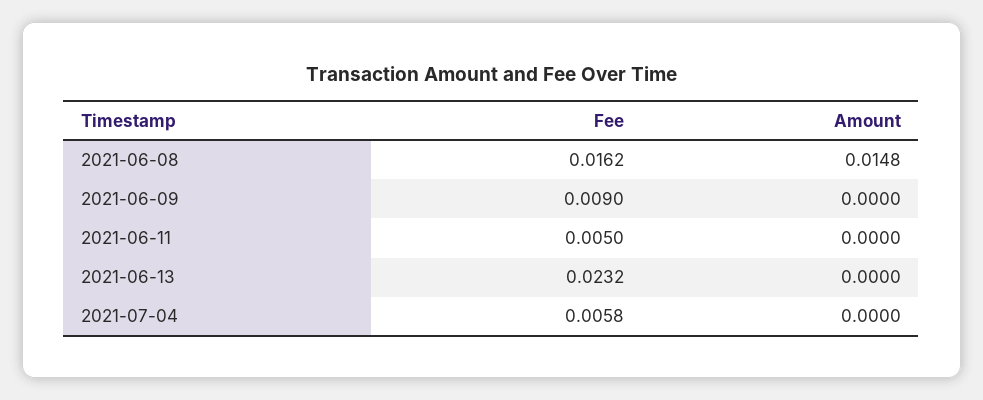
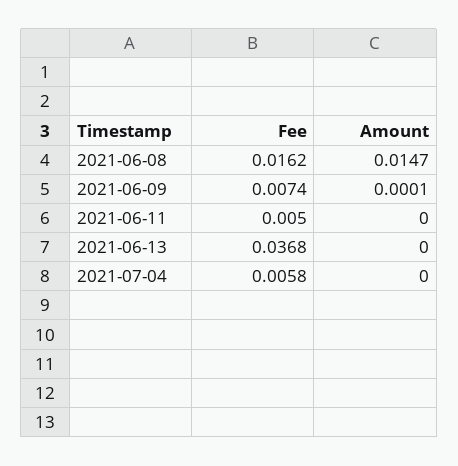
Amount, 2021-06-08: 0.0148 -> 0.0147
Fee, 2021-06-09: 0.009 -> 0.0074
Amount, 2021-06-09: 0 -> 0.0001
Fee, 2021-06-13: 0.0232 -> 0.0368

